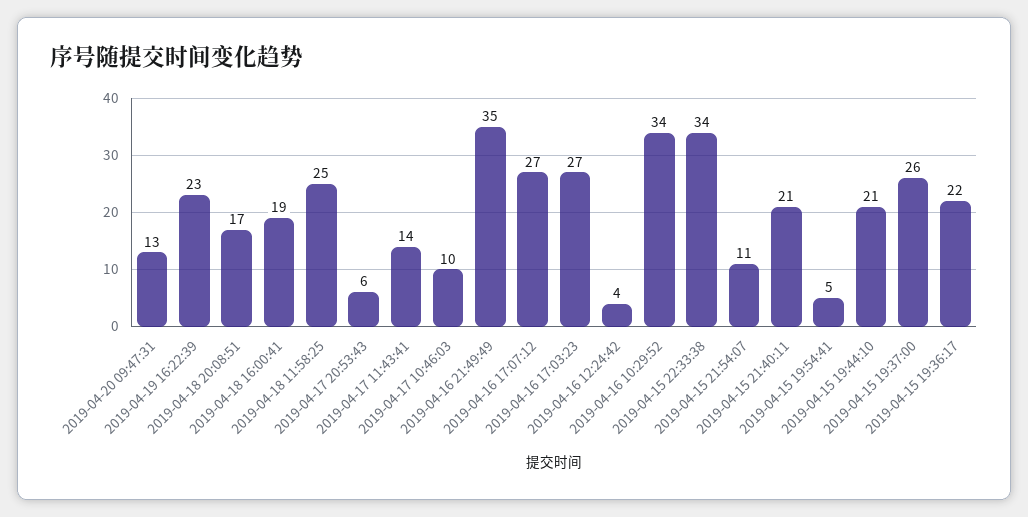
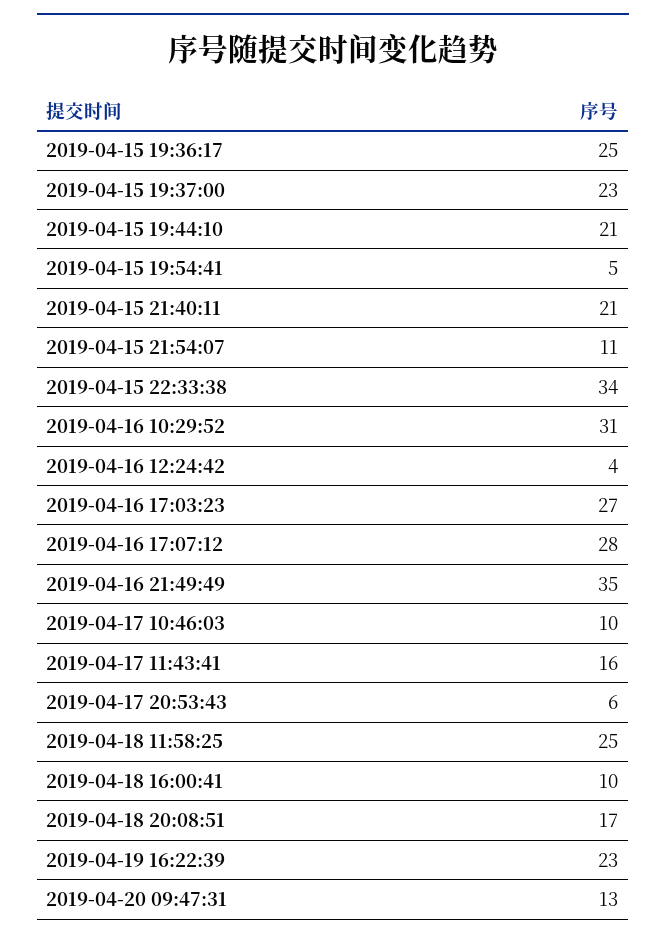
2019-04-18 16:00:41: 19 -> 10
2019-04-17 11:43:41: 14 -> 16
2019-04-16 17:07:12: 27 -> 28
2019-04-16 10:29:52: 34 -> 31
2019-04-15 19:37:00: 26 -> 23
2019-04-15 19:36:17: 22 -> 25

